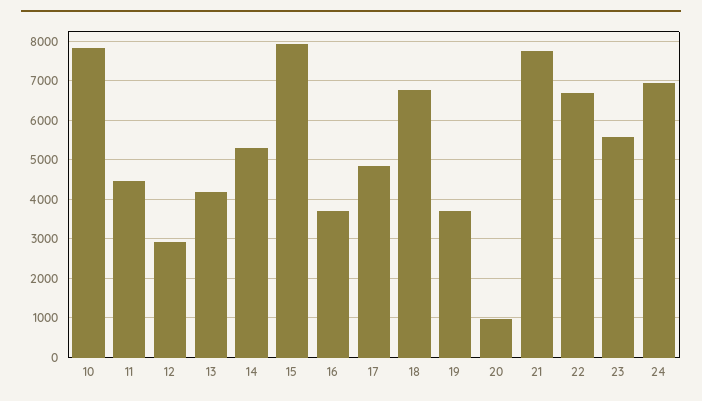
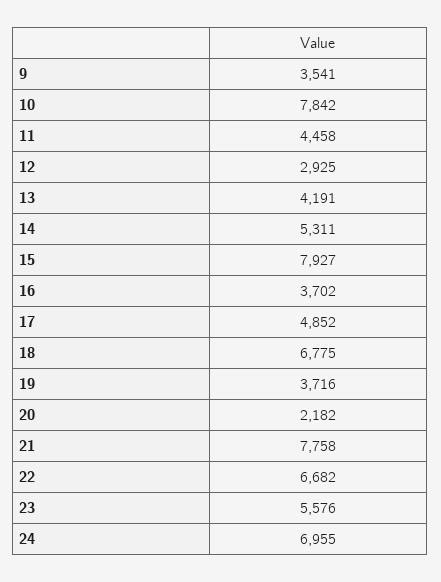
20: 1000 -> 2182
9: none -> 3541

